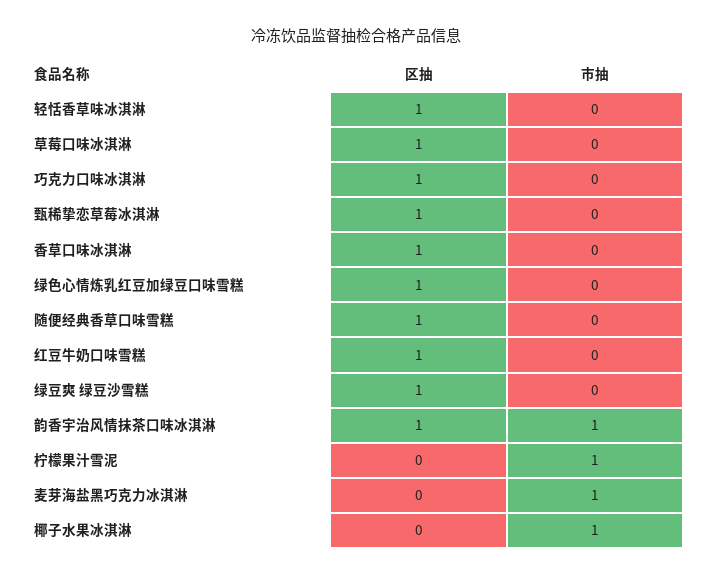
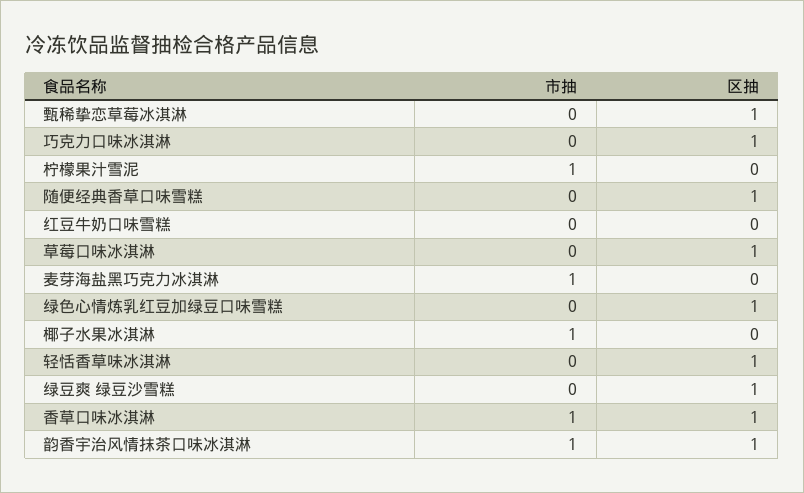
市抽, 香草口味冰淇淋: 0 -> 1
区抽, 红豆牛奶口味雪糕: 1 -> 0

